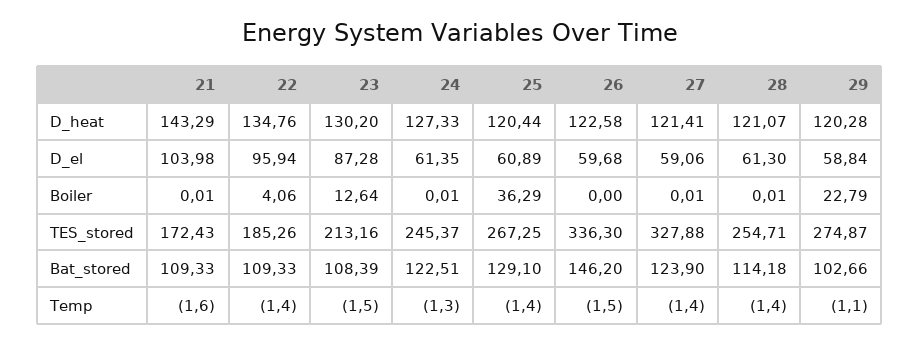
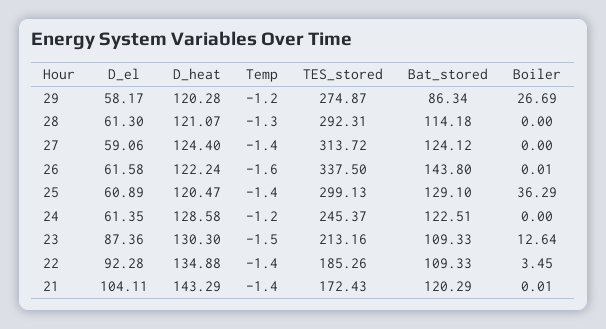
22, D_heat: 134.76 -> 134.88
23, D_heat: 130.2 -> 130.3
24, D_heat: 127.33 -> 128.58
25, D_heat: 120.44 -> 120.47
26, D_heat: 122.58 -> 122.24
27, D_heat: 121.41 -> 124.4
21, D_el: 103.98 -> 104.11
22, D_el: 95.94 -> 92.28
23, D_el: 87.28 -> 87.36
26, D_el: 59.68 -> 61.58
29, D_el: 58.84 -> 58.17
22, Boiler: 4.06 -> 3.45
24, Boiler: 0.01 -> 0
26, Boiler: 0 -> 0.01
27, Boiler: 0.01 -> 0
28, Boiler: 0.01 -> 0
29, Boiler: 22.79 -> 26.69
25, TES_stored: 267.25 -> 299.13
26, TES_stored: 336.3 -> 337.5
27, TES_stored: 327.88 -> 313.72
28, TES_stored: 254.71 -> 292.31
21, Bat_stored: 109.33 -> 120.29
23, Bat_stored: 108.39 -> 109.33
26, Bat_stored: 146.2 -> 143.8
27, Bat_stored: 123.9 -> 124.12
29, Bat_stored: 102.66 -> 86.34
21, Temp: -1.6 -> -1.4
24, Temp: -1.3 -> -1.2
26, Temp: -1.5 -> -1.6
28, Temp: -1.4 -> -1.3
29, Temp: -1.1 -> -1.2

